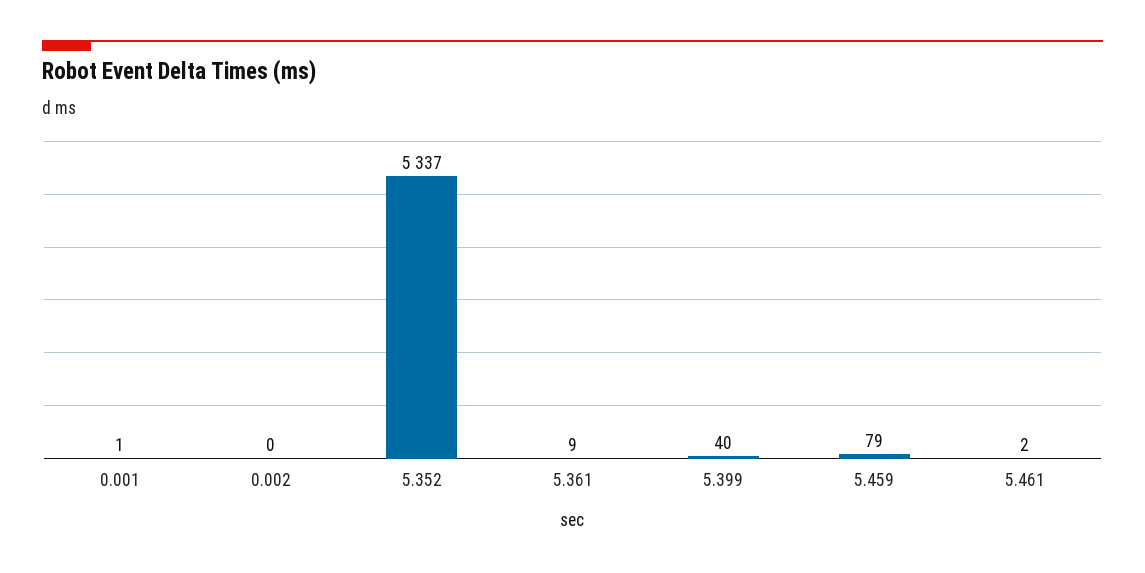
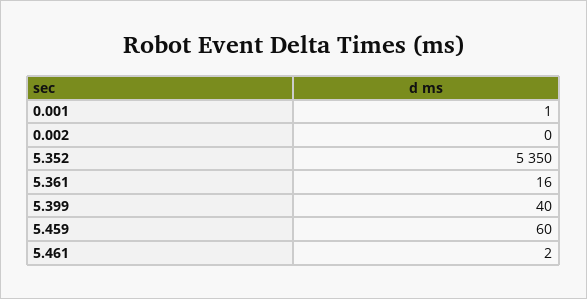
5.352: 5337 -> 5350
5.361: 9 -> 16
5.459: 79 -> 60

